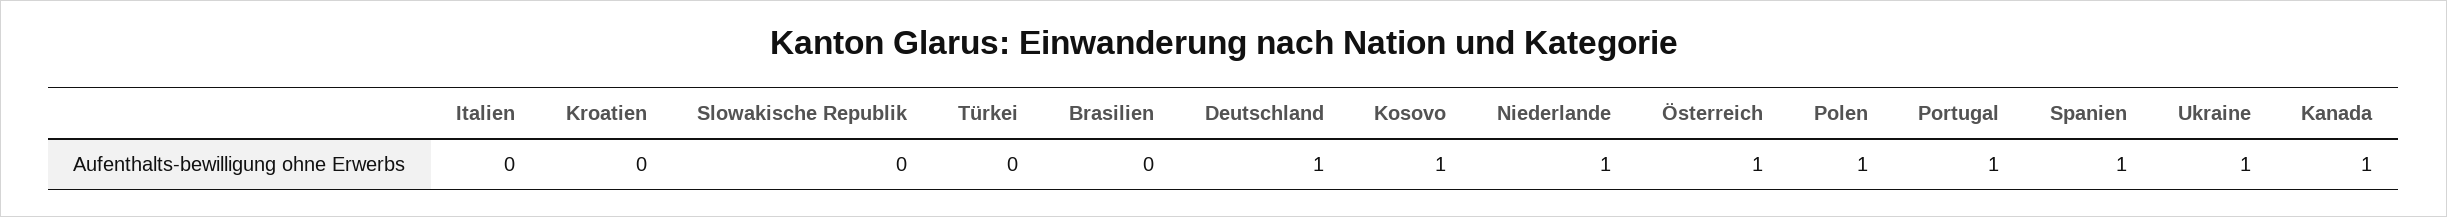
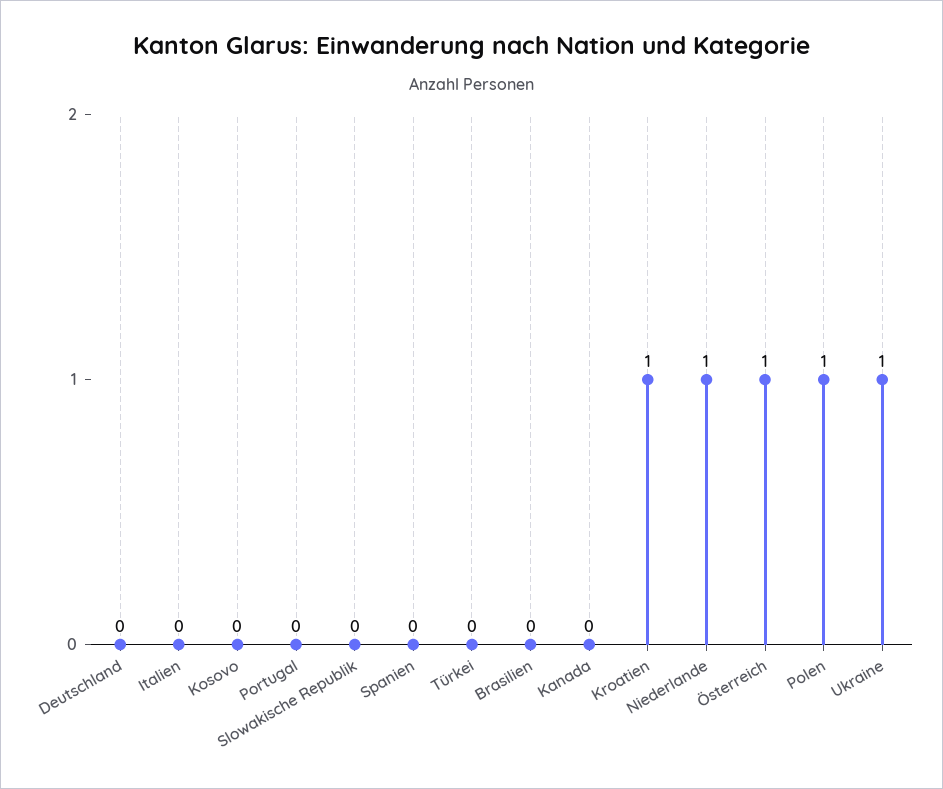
Kroatien: 0 -> 1
Deutschland: 1 -> 0
Kosovo: 1 -> 0
Portugal: 1 -> 0
Spanien: 1 -> 0
Kanada: 1 -> 0

